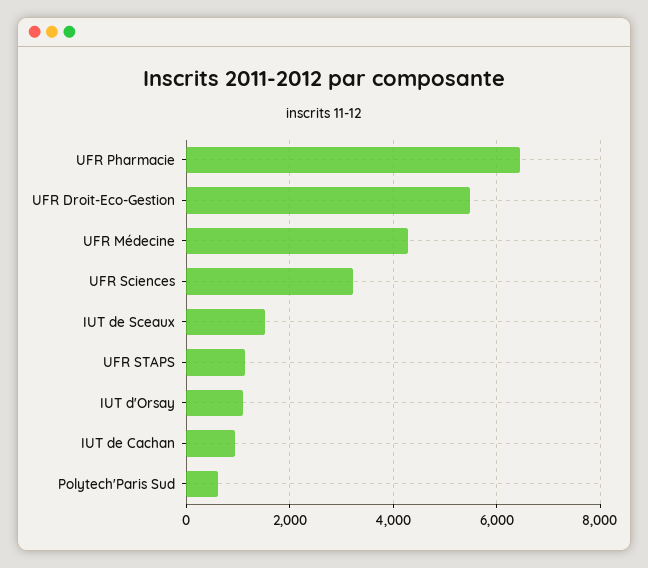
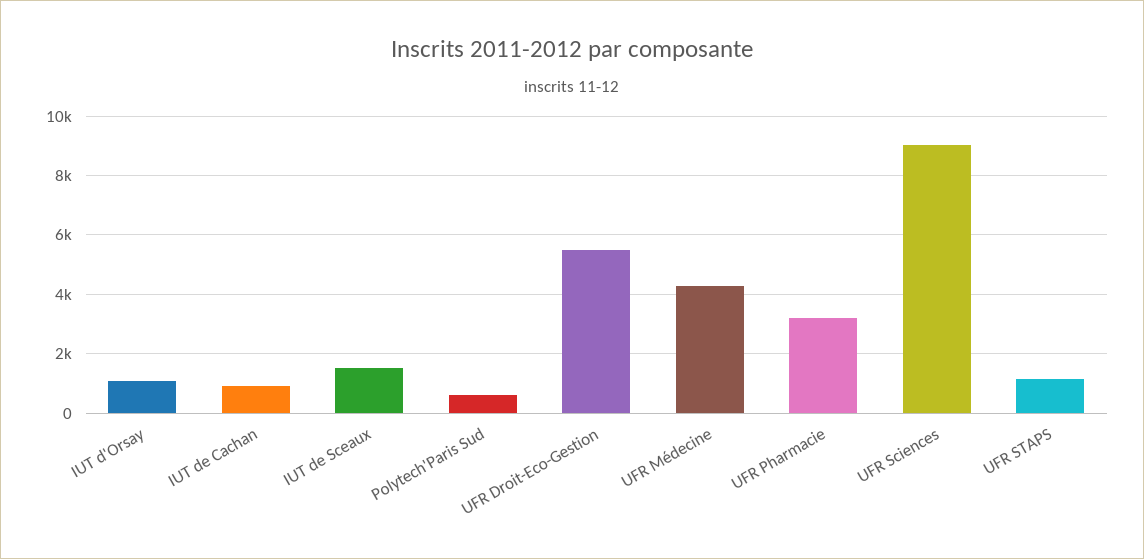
UFR Pharmacie: 6400 -> 3250
UFR Sciences: 3200 -> 9000

